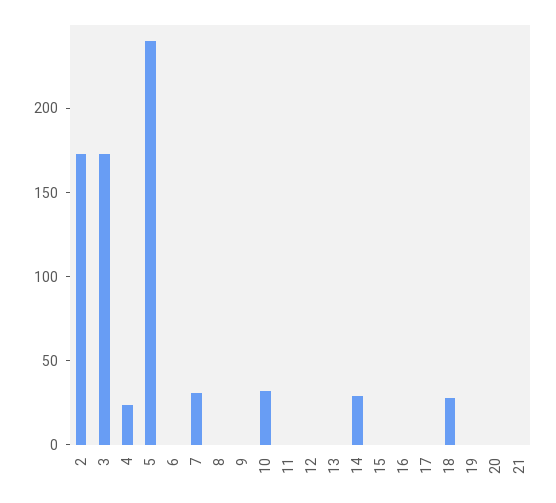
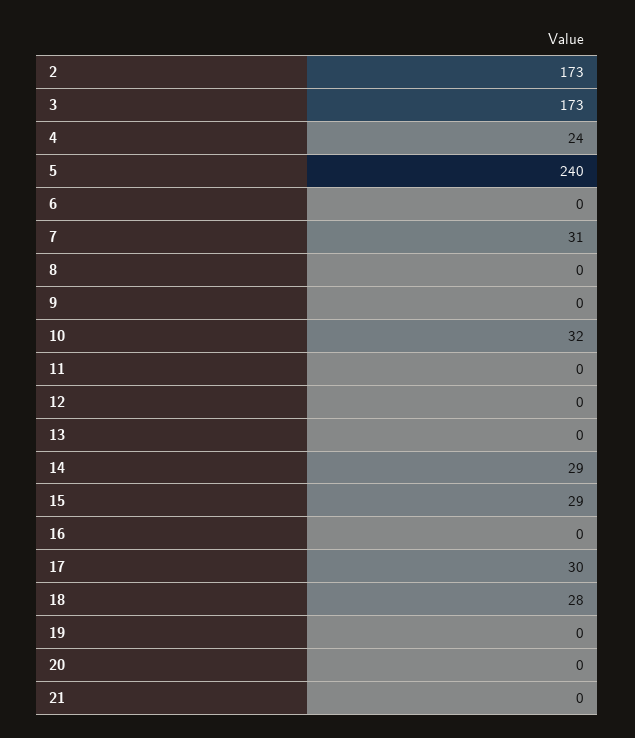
15: 0 -> 29
17: 0 -> 30

